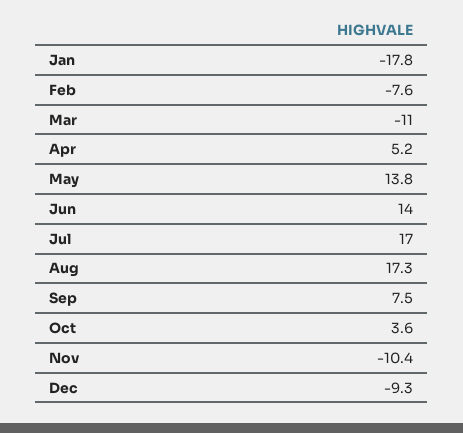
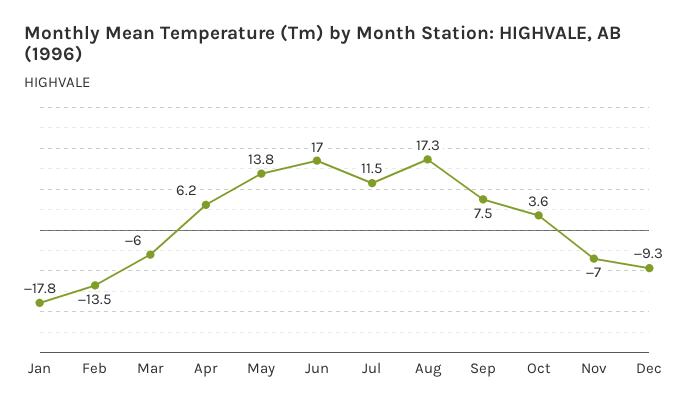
Feb: -7.6 -> -13.5
Mar: -11 -> -6
Apr: 5.2 -> 6.2
Jun: 14 -> 17
Jul: 17 -> 11.5
Nov: -10.4 -> -7

